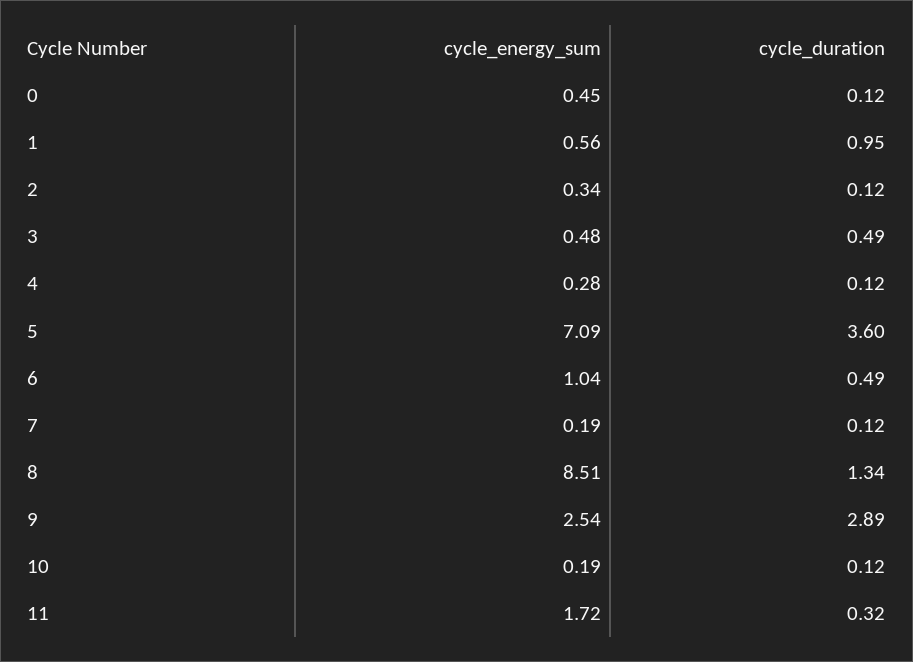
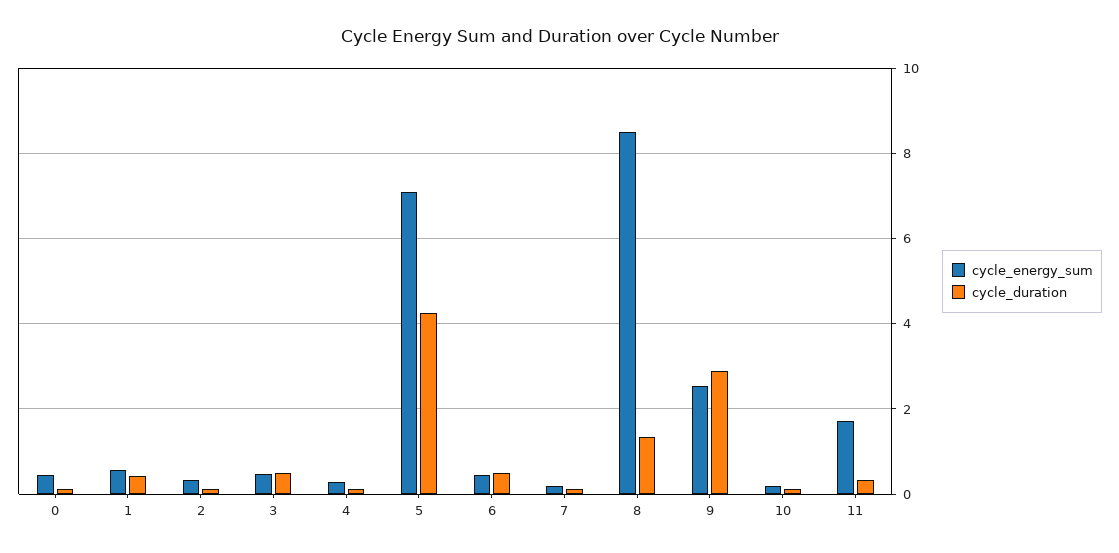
cycle_duration, 1: 0.95 -> 0.4
cycle_duration, 5: 3.6 -> 4.2
cycle_energy_sum, 6: 1.04 -> 0.4

